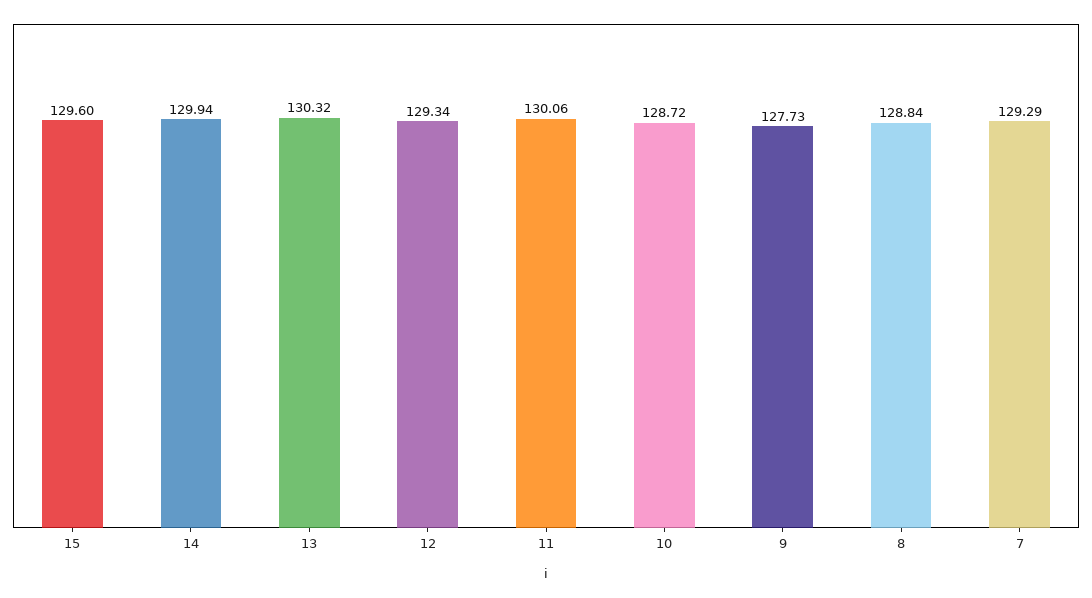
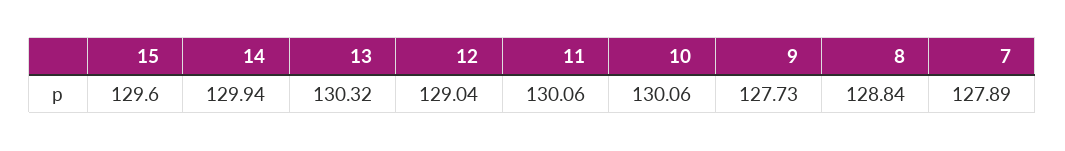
12: 129.34 -> 129.04
10: 128.72 -> 130.06
7: 129.29 -> 127.89

